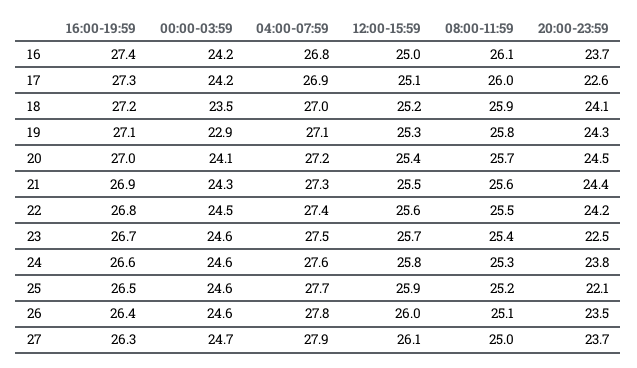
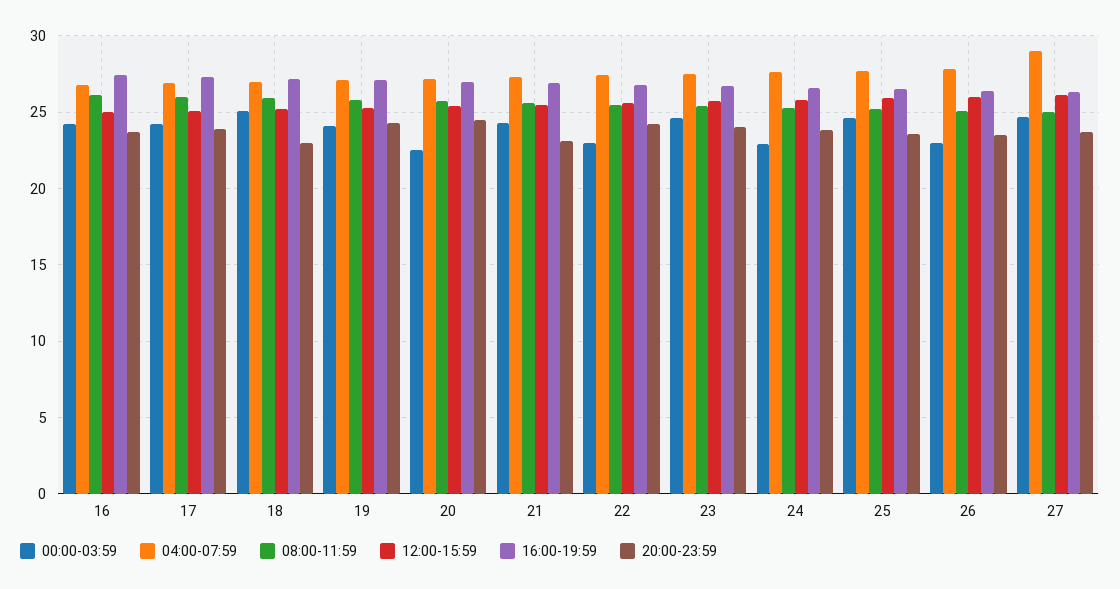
20:00-23:59, 17: 22.6 -> 24
00:00-03:59, 18: 23.5 -> 25
20:00-23:59, 18: 24.1 -> 23
00:00-03:59, 19: 22.9 -> 24
00:00-03:59, 20: 24.1 -> 22.5
20:00-23:59, 21: 24.4 -> 23
00:00-03:59, 22: 24.5 -> 23
20:00-23:59, 23: 22.5 -> 24
00:00-03:59, 24: 24.6 -> 23
20:00-23:59, 25: 22.1 -> 23.5
00:00-03:59, 26: 24.6 -> 23
04:00-07:59, 27: 27.9 -> 29

